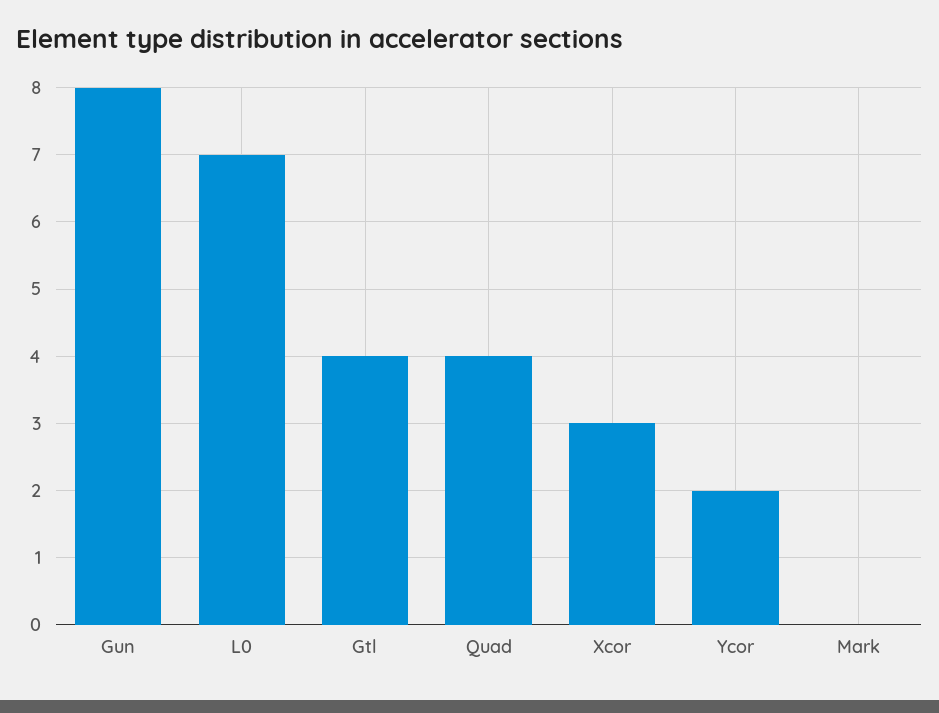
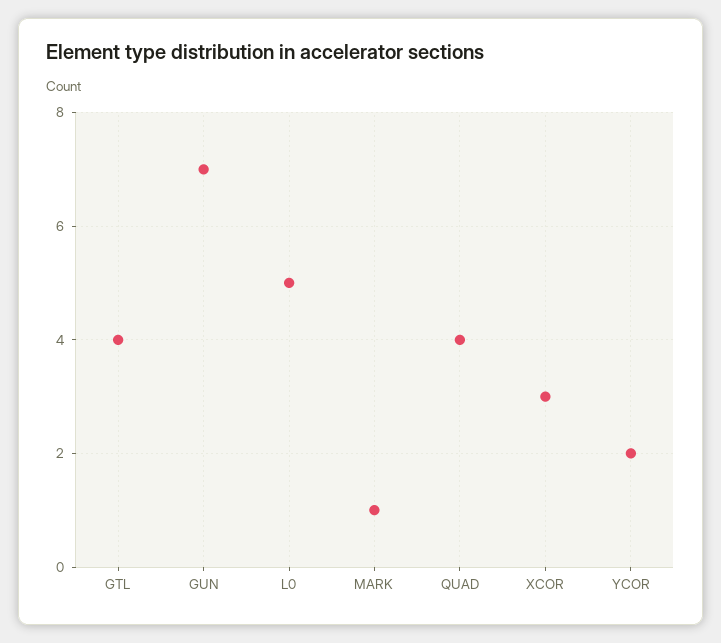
Gun: 8 -> 7
L0: 7 -> 5
Mark: 0 -> 1

